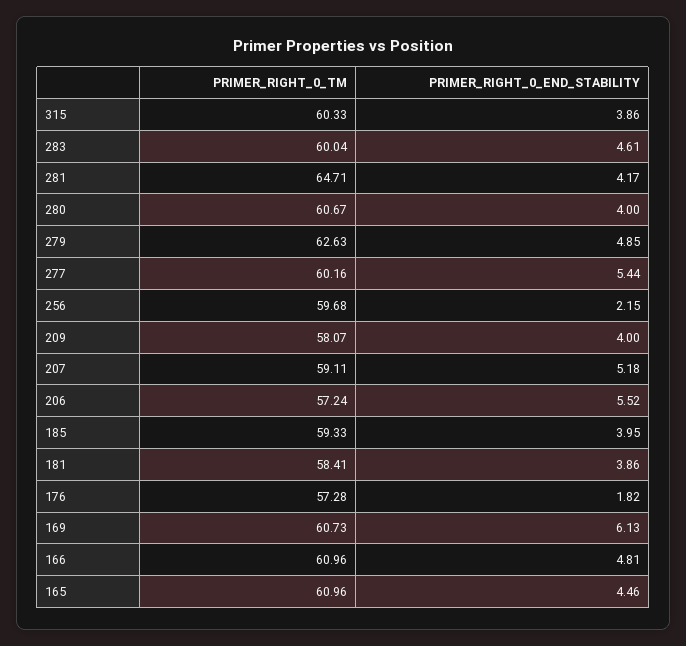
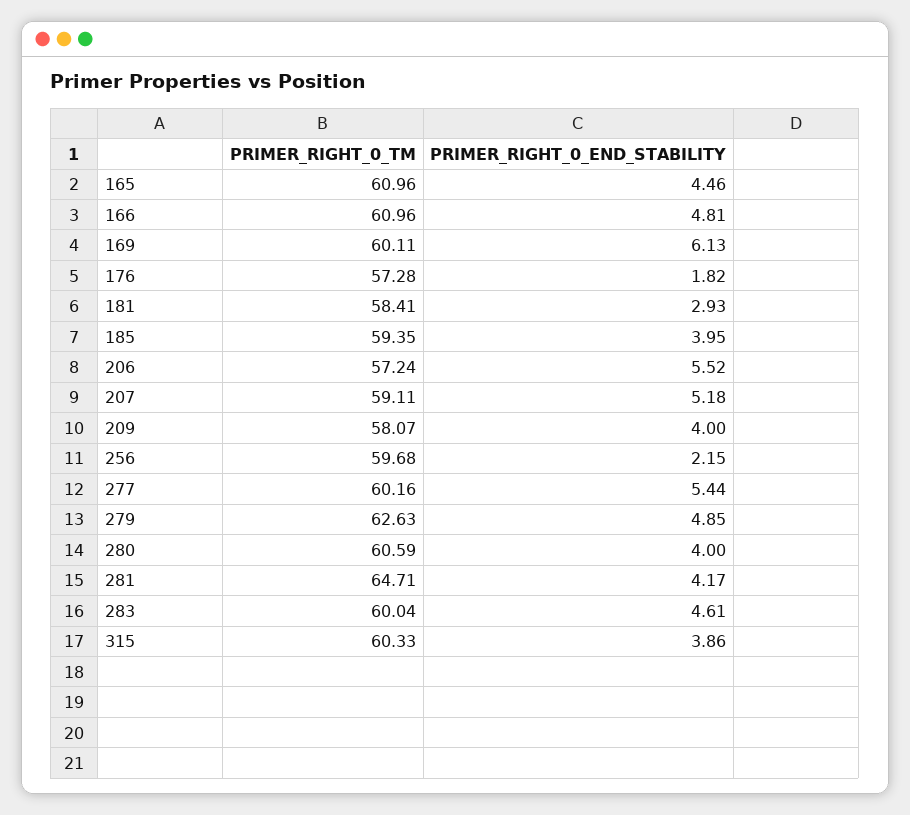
PRIMER_RIGHT_0_TM, 280: 60.67 -> 60.59
PRIMER_RIGHT_0_TM, 185: 59.33 -> 59.35
PRIMER_RIGHT_0_END_STABILITY, 181: 3.86 -> 2.93
PRIMER_RIGHT_0_TM, 169: 60.73 -> 60.11

